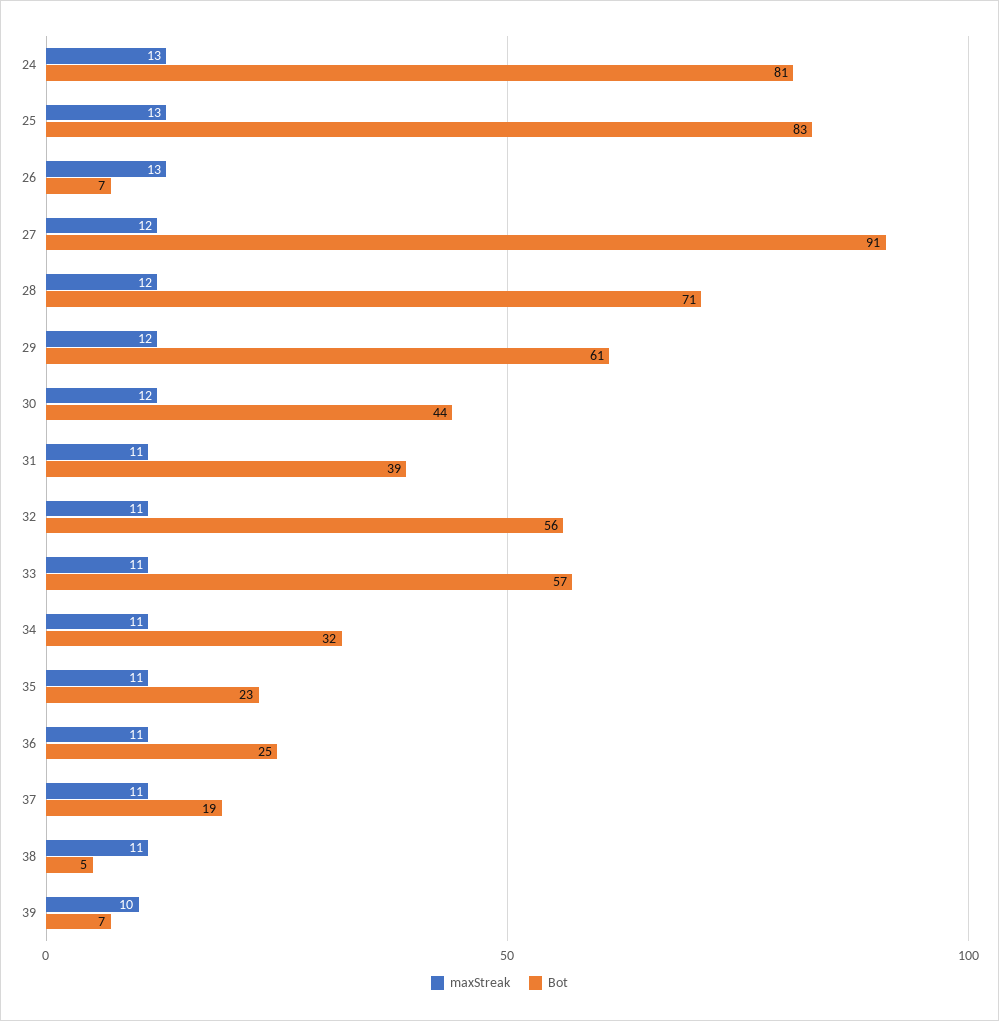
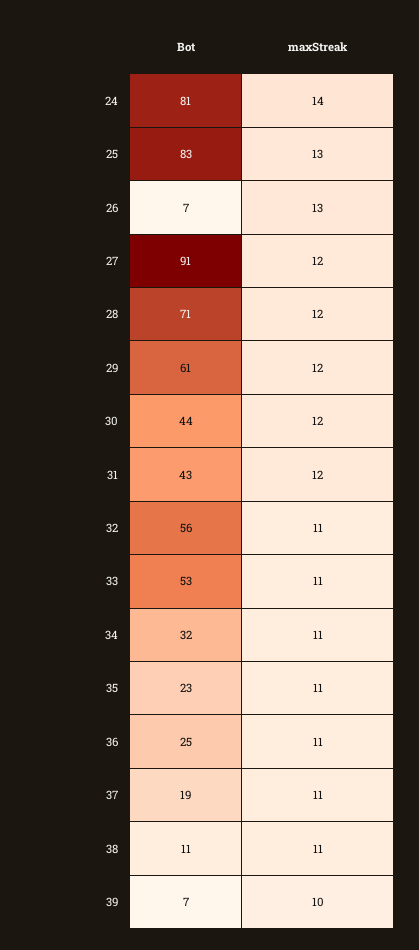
maxStreak, 24: 13 -> 14
maxStreak, 31: 11 -> 12
Bot, 31: 39 -> 43
Bot, 33: 57 -> 53
Bot, 38: 5 -> 11

